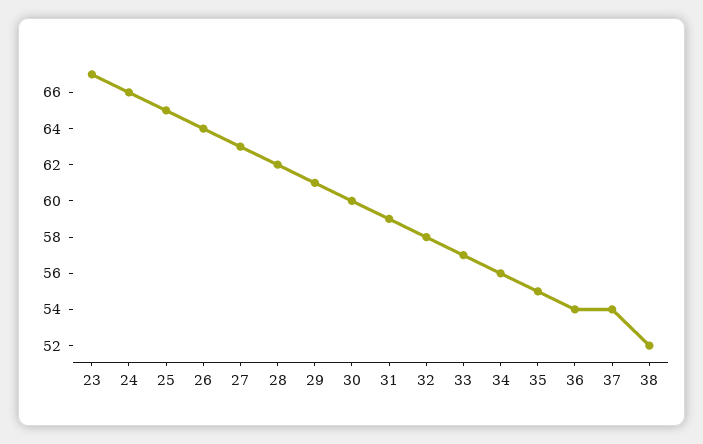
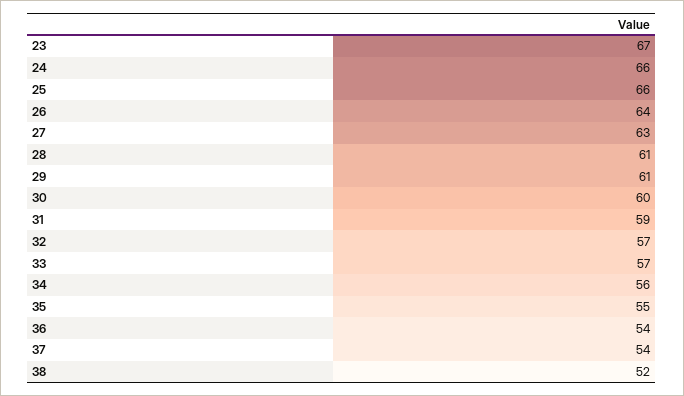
25: 65 -> 66
28: 62 -> 61
32: 58 -> 57

